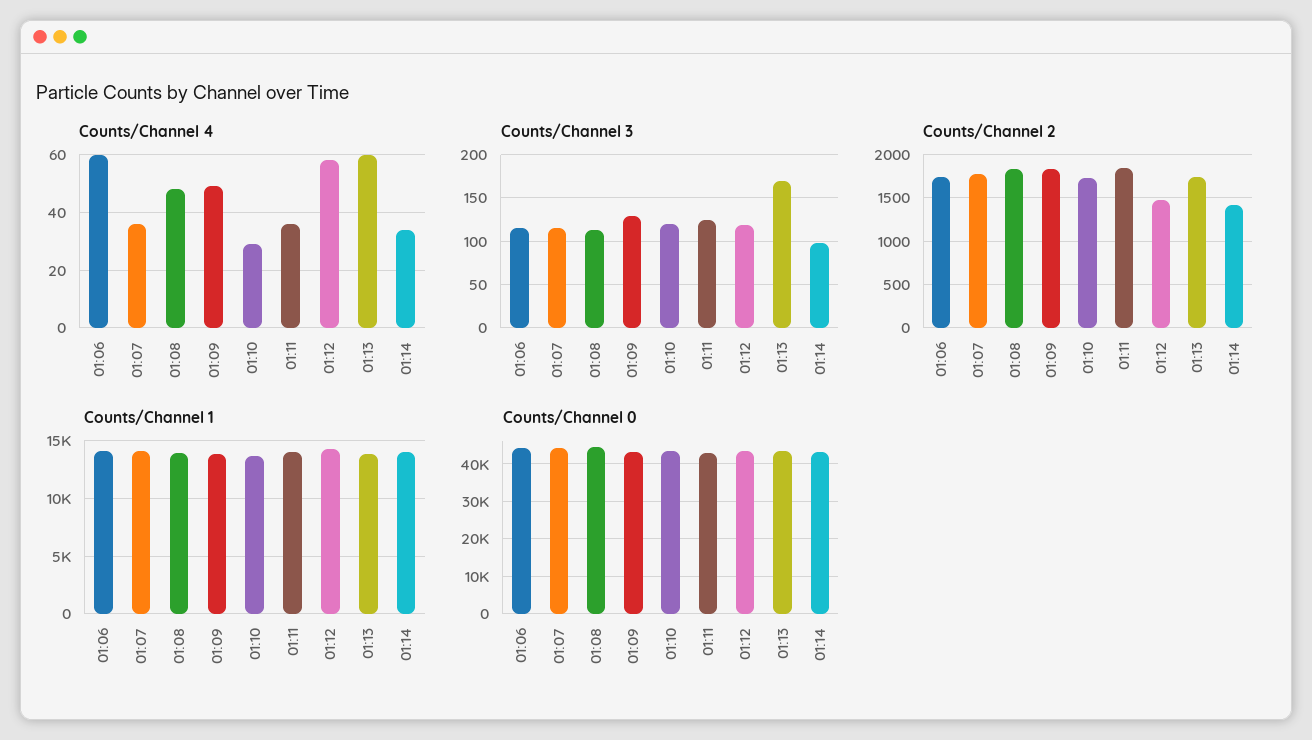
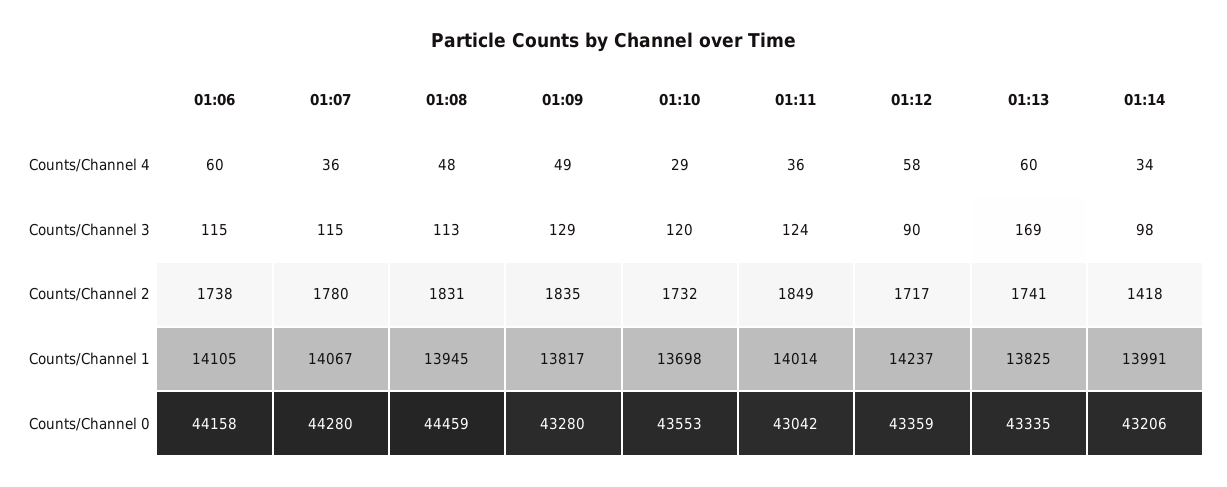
Counts/Channel 3, 01:12: 120 -> 90
Counts/Channel 2, 01:12: 1500 -> 1717

